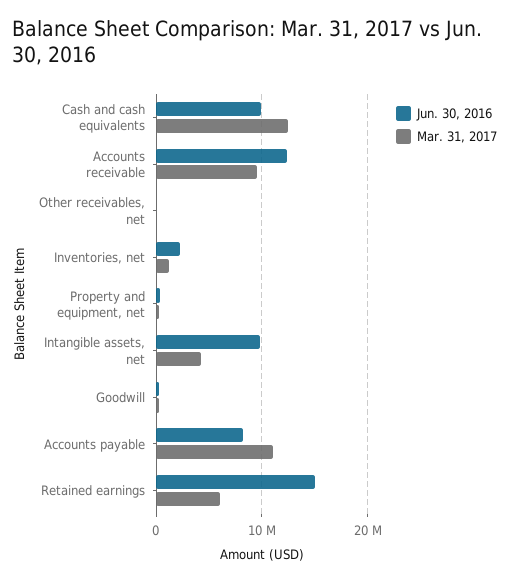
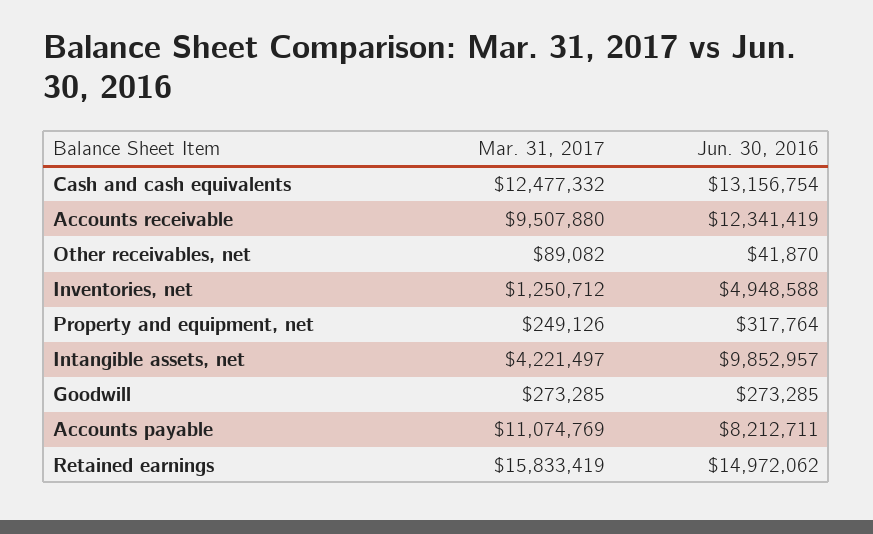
Jun. 30, 2016, Cash and cash equivalents: 10000000 -> 13156754
Jun. 30, 2016, Inventories, net: 2000000 -> 4948588
Mar. 31, 2017, Retained earnings: 6000000 -> 15833419

